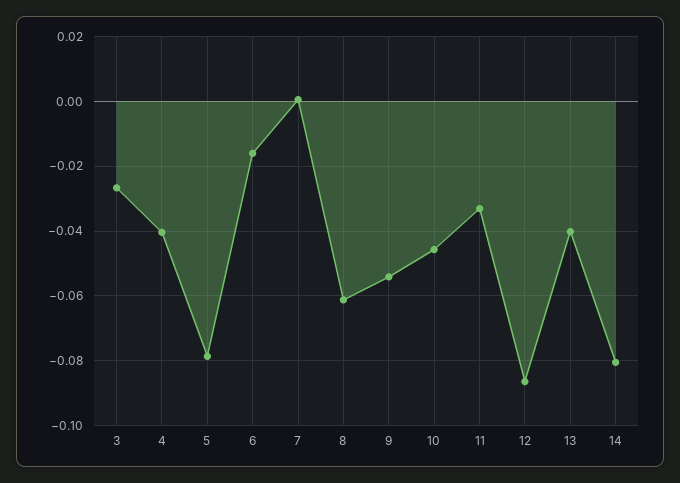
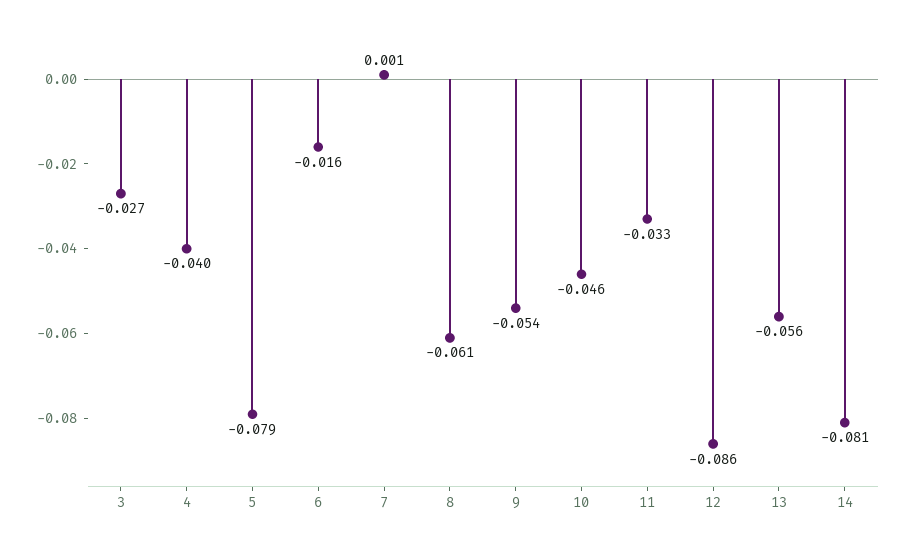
13: -0.04 -> -0.056

